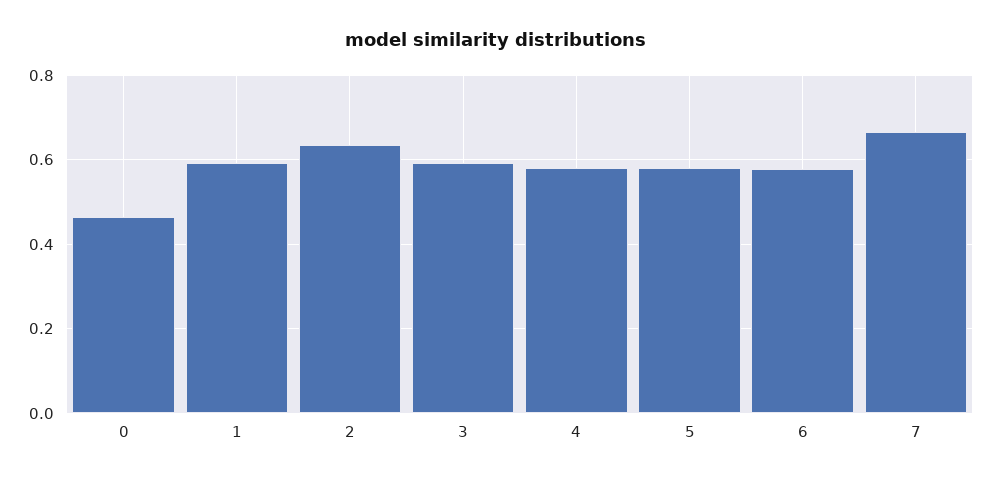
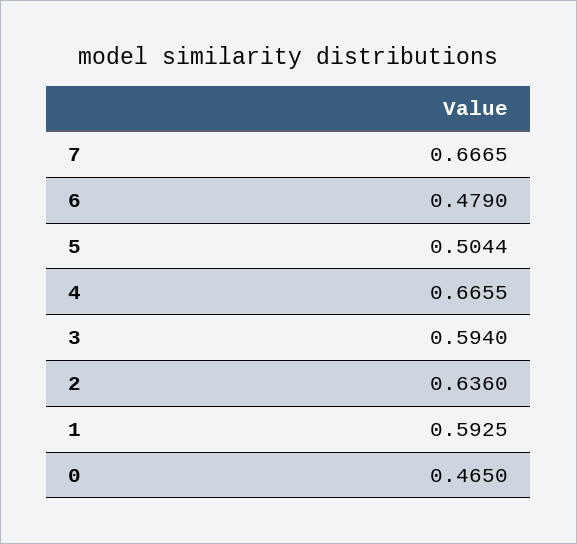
4: 0.58 -> 0.6655
5: 0.58 -> 0.5044
6: 0.58 -> 0.479

